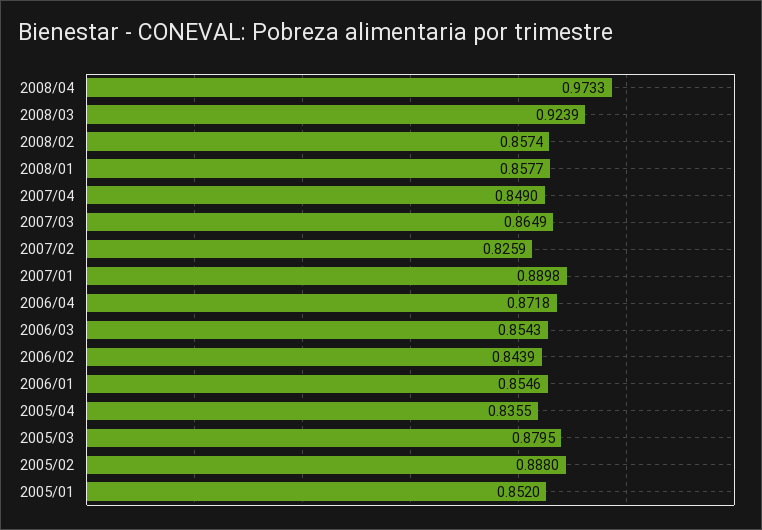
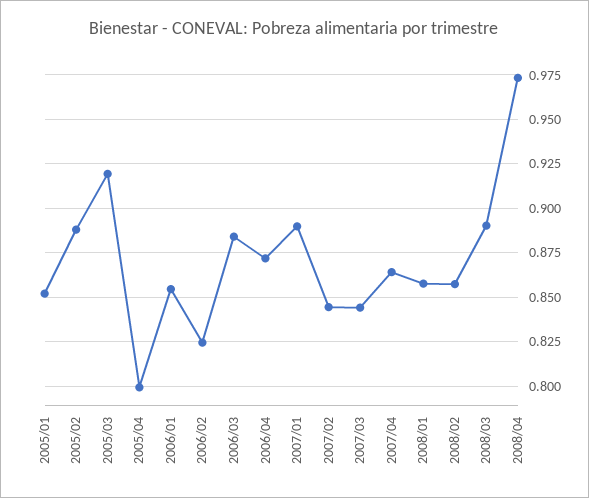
2008/03: 0.9239 -> 0.89
2007/04: 0.849 -> 0.865
2007/03: 0.8649 -> 0.845
2007/02: 0.8259 -> 0.845
2006/03: 0.8543 -> 0.885
2006/02: 0.8439 -> 0.825
2005/04: 0.8355 -> 0.8
2005/03: 0.8795 -> 0.92

